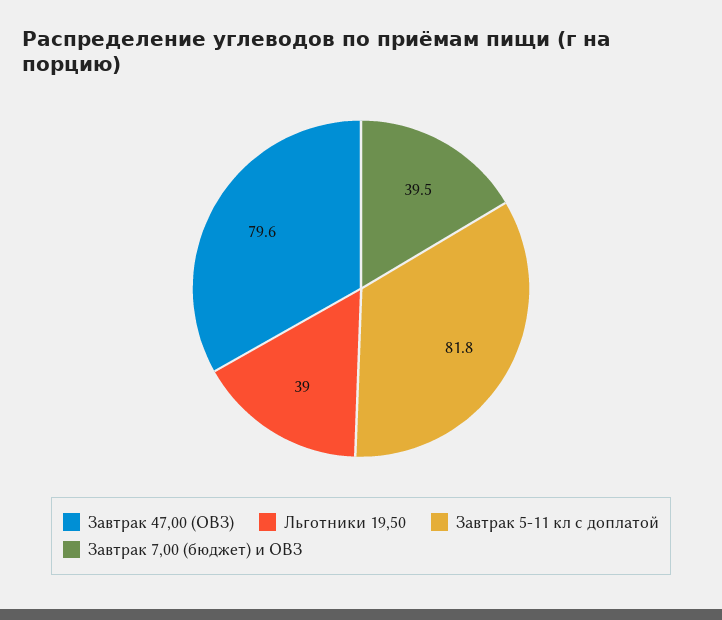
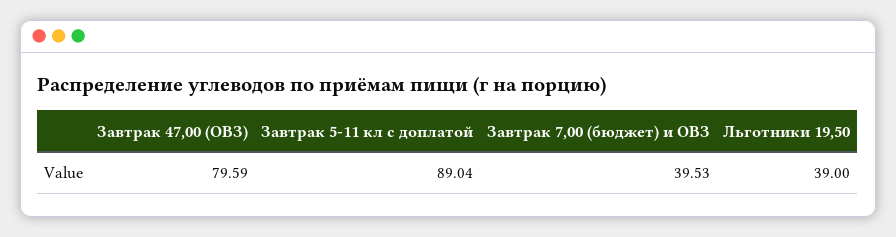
Завтрак 5-11 кл с доплатой: 81.8 -> 89.04

